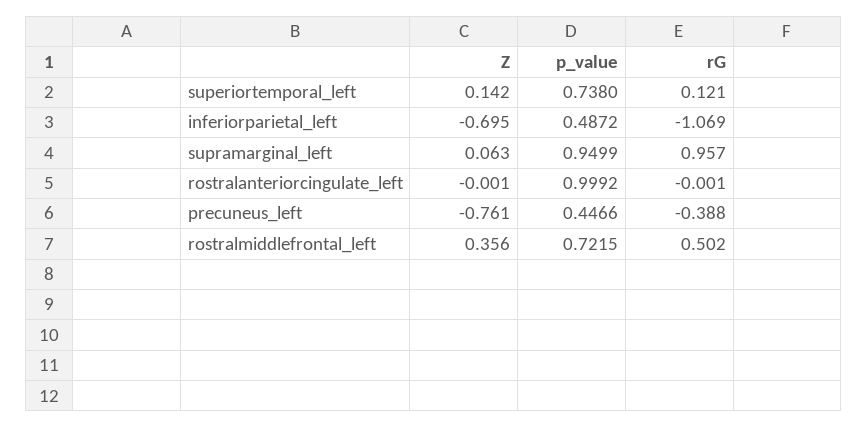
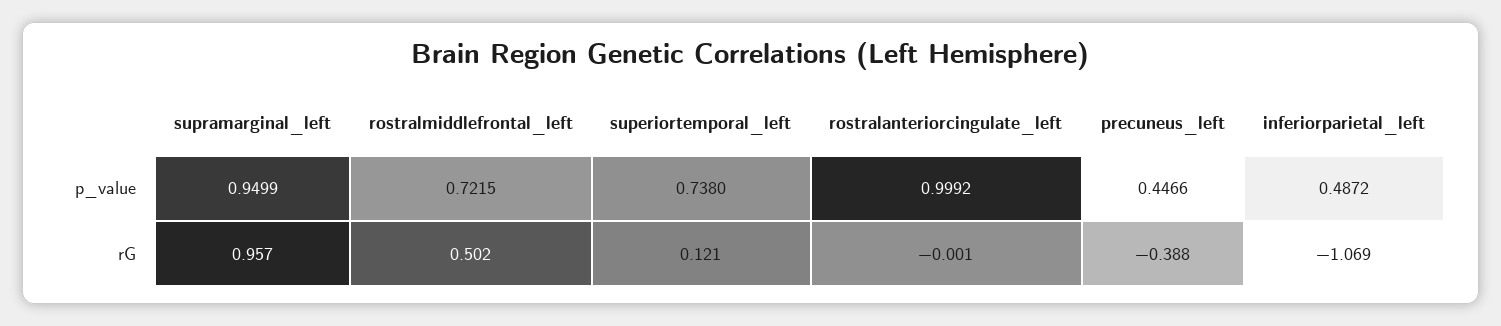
Z, superiortemporal_left: 0.142 -> none
Z, inferiorparietal_left: -0.695 -> none
Z, supramarginal_left: 0.063 -> none
Z, rostralanteriorcingulate_left: -0.001 -> none
Z, precuneus_left: -0.761 -> none
Z, rostralmiddlefrontal_left: 0.356 -> none

